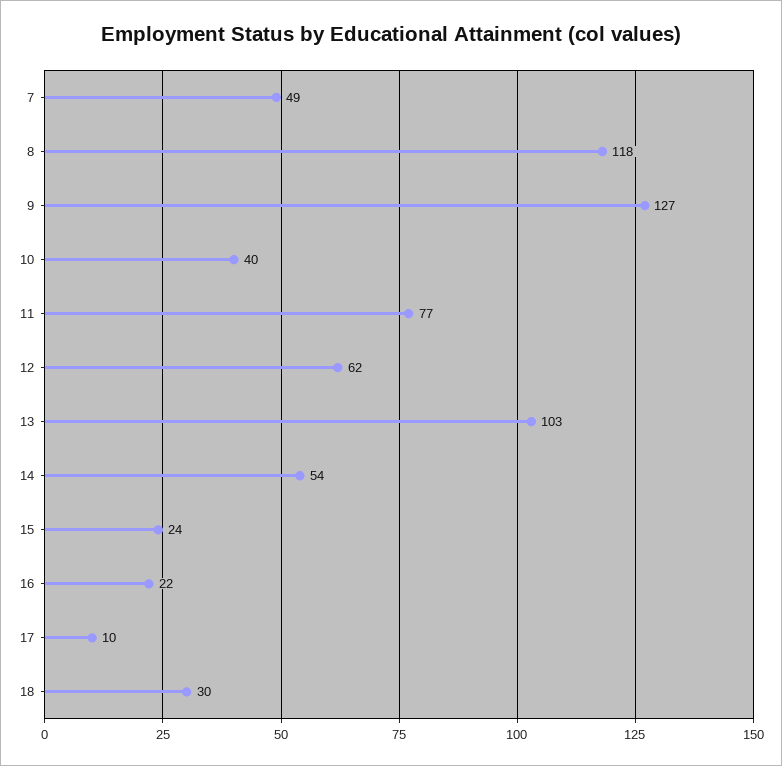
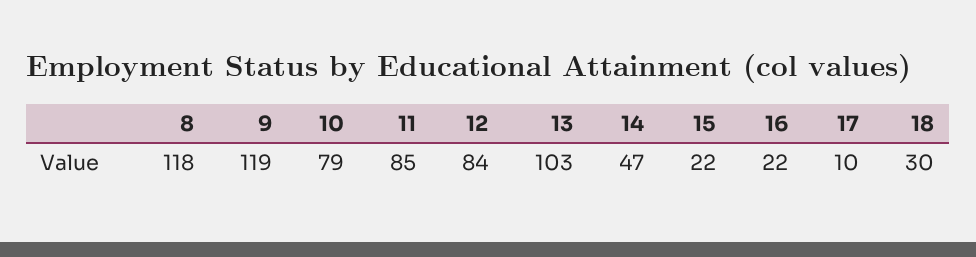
7: 49 -> none
9: 127 -> 119
10: 40 -> 79
11: 77 -> 85
12: 62 -> 84
14: 54 -> 47
15: 24 -> 22

